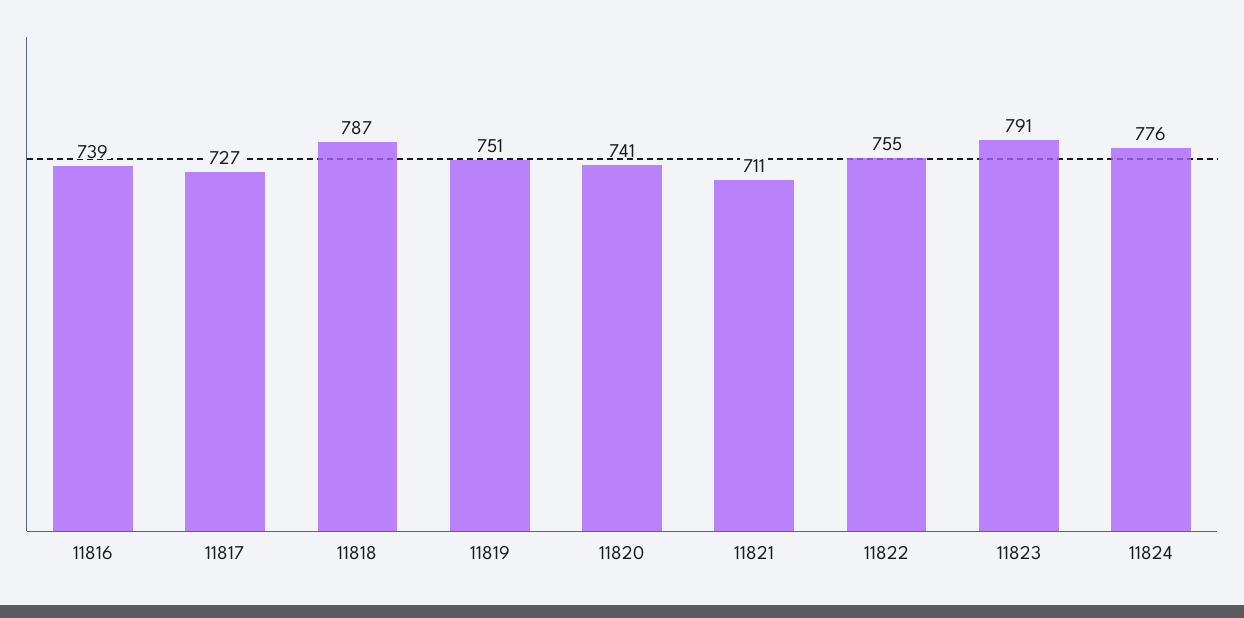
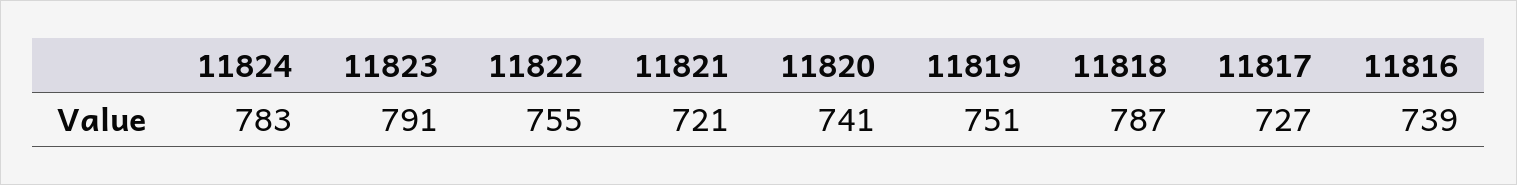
11821: 711 -> 721
11824: 776 -> 783

